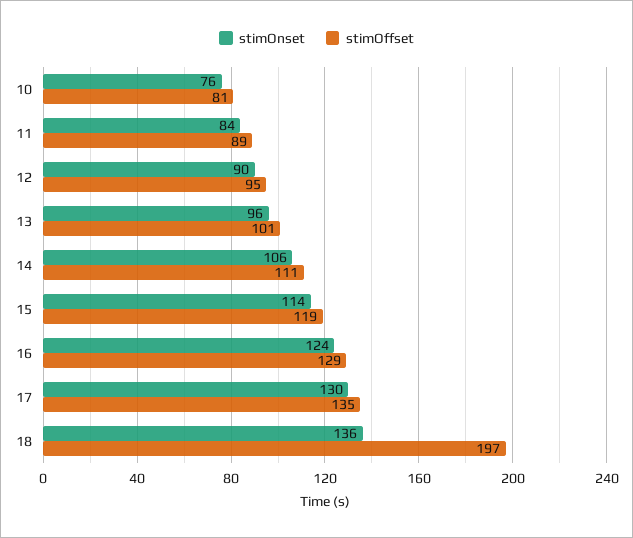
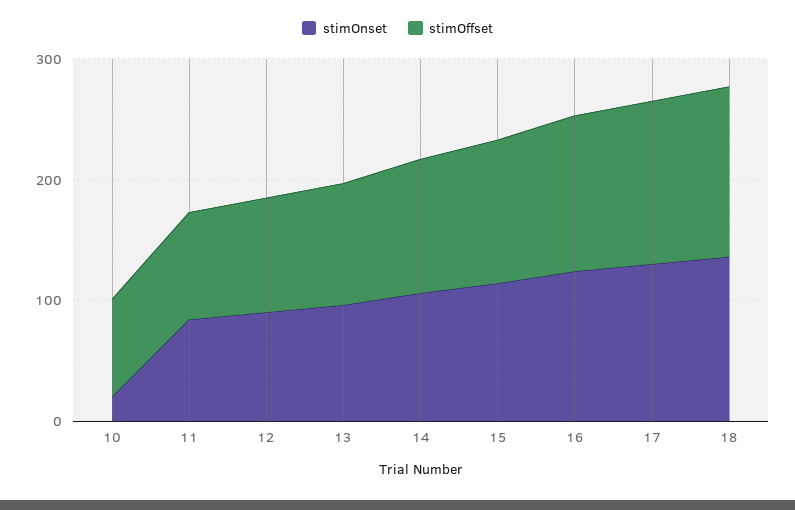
stimOnset, 10: 76 -> 20
stimOffset, 18: 197 -> 140

